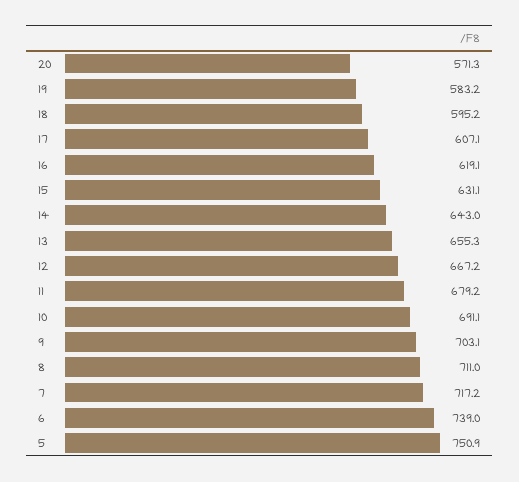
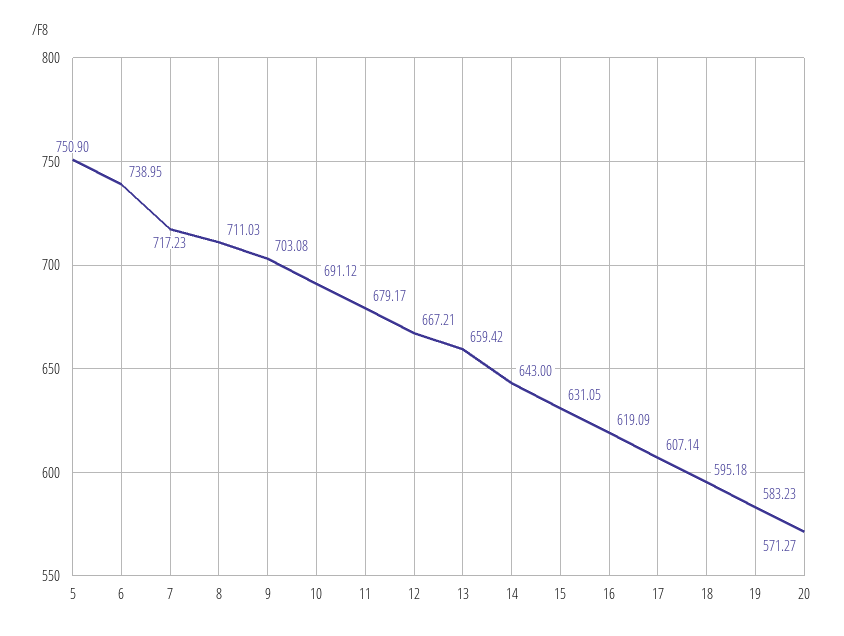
13: 655.3 -> 659.42

